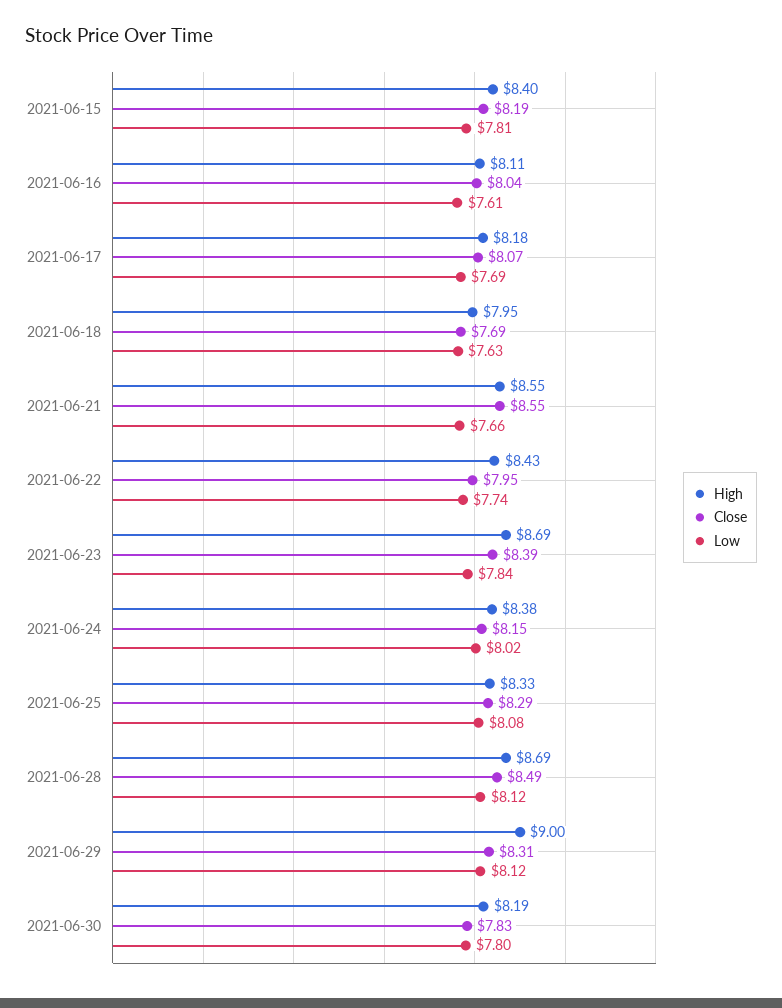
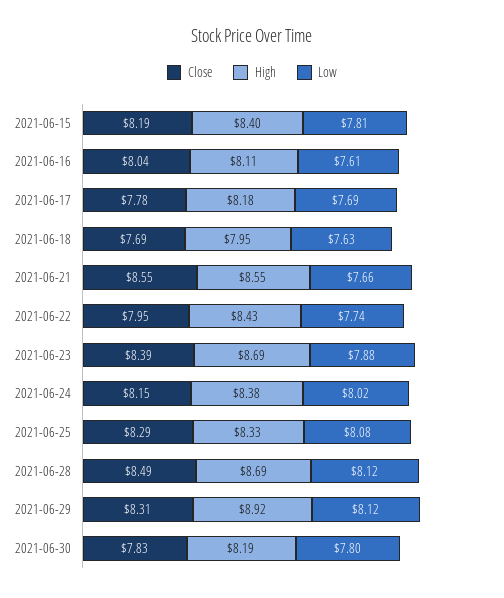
Close, 2021-06-17: 8.07 -> 7.78
Low, 2021-06-23: 7.84 -> 7.88
High, 2021-06-29: 9 -> 8.92

